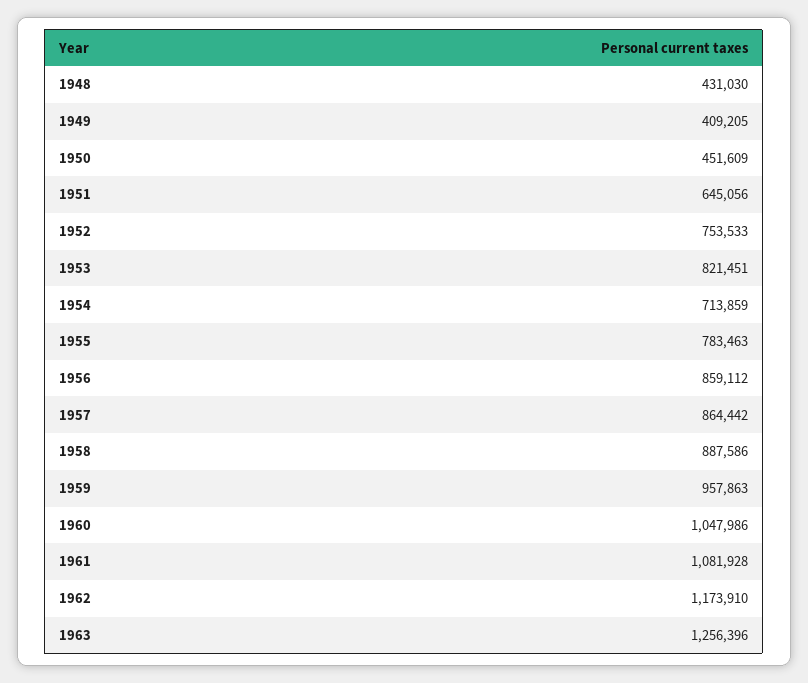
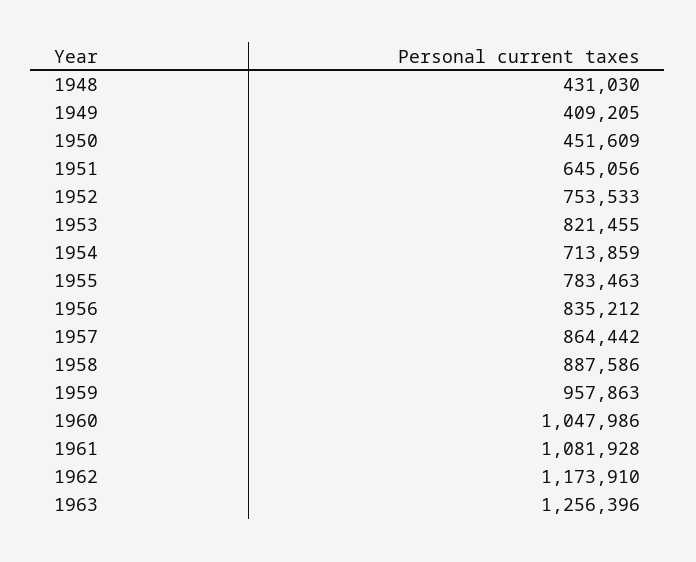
1953: 821451 -> 821455
1956: 859112 -> 835212

